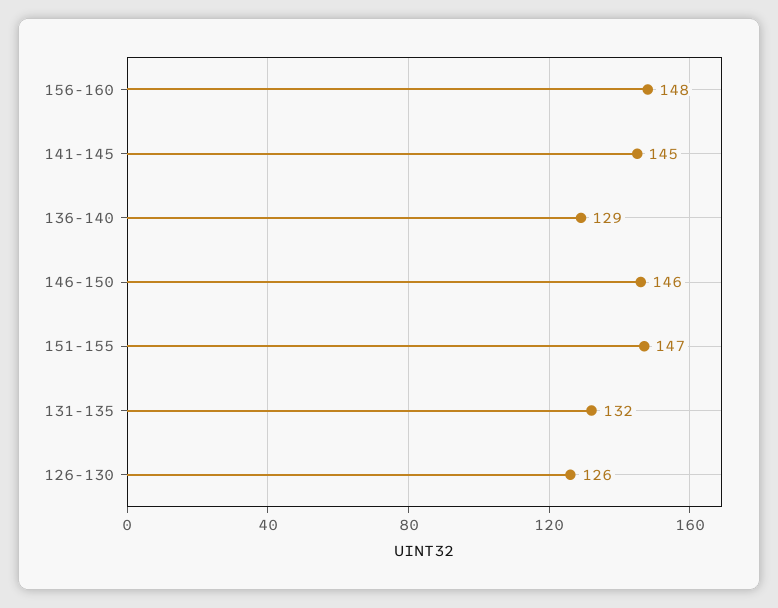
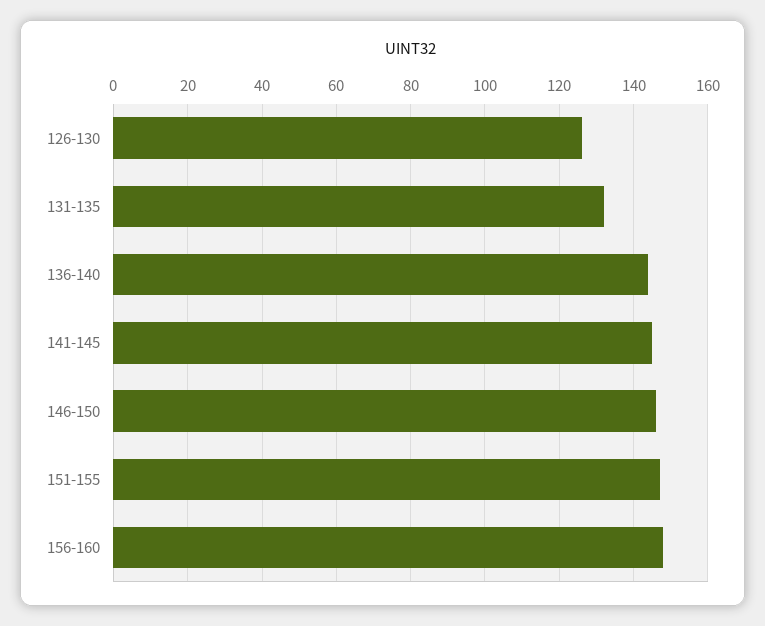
136-140: 129 -> 145

